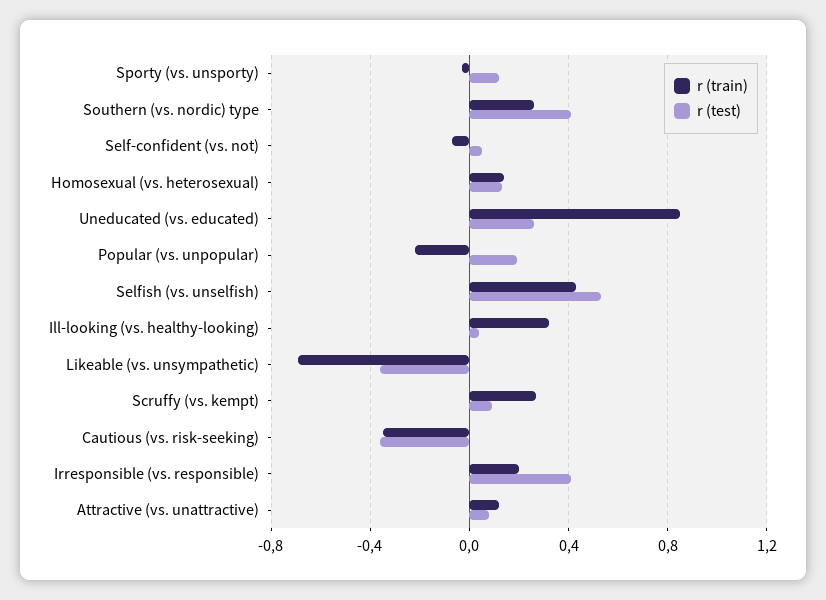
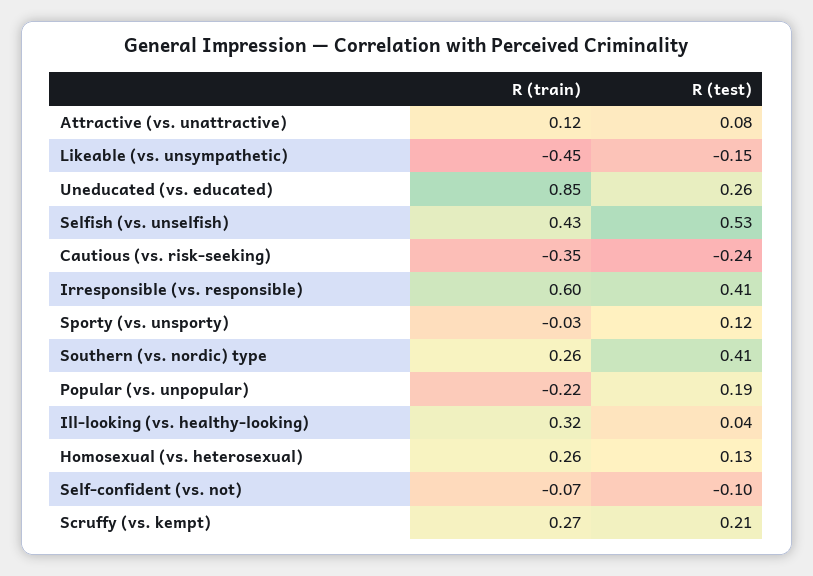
r (test), Self-confident (vs. not): 0.05 -> -0.1
r (train), Homosexual (vs. heterosexual): 0.15 -> 0.26
r (train), Likeable (vs. unsympathetic): -0.7 -> -0.45
r (test), Likeable (vs. unsympathetic): -0.35 -> -0.15
r (test), Scruffy (vs. kempt): 0.1 -> 0.21
r (test), Cautious (vs. risk-seeking): -0.35 -> -0.24
r (train), Irresponsible (vs. responsible): 0.2 -> 0.6

